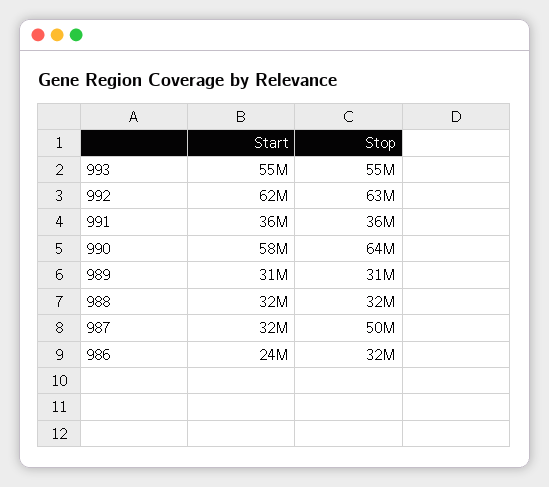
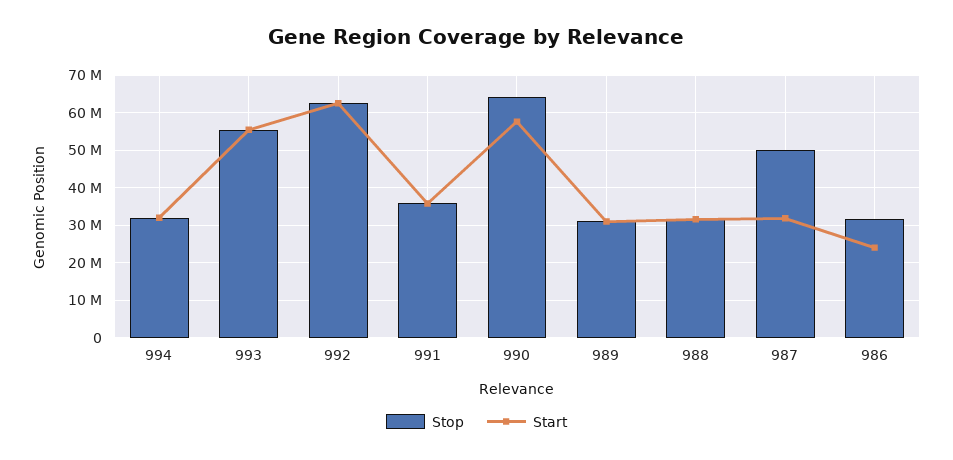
Stop, 994: none -> 32000000
Start, 994: none -> 32000000

